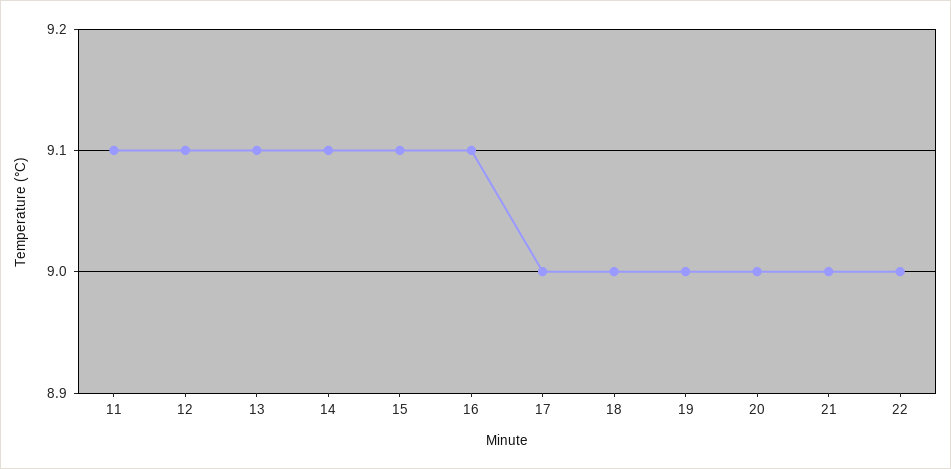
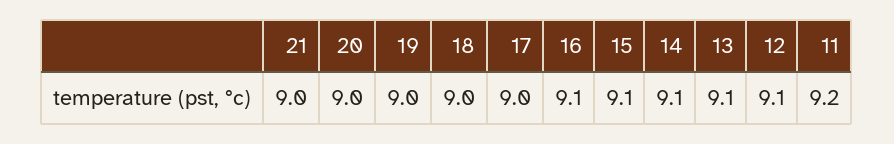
11: 9.1 -> 9.2
22: 9 -> none

